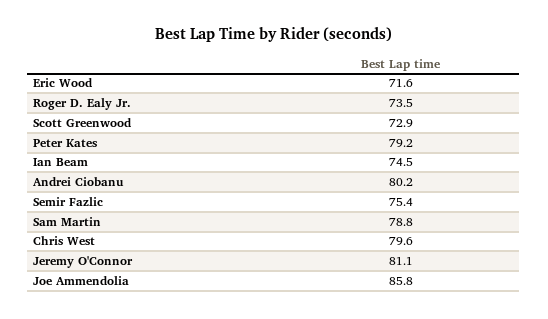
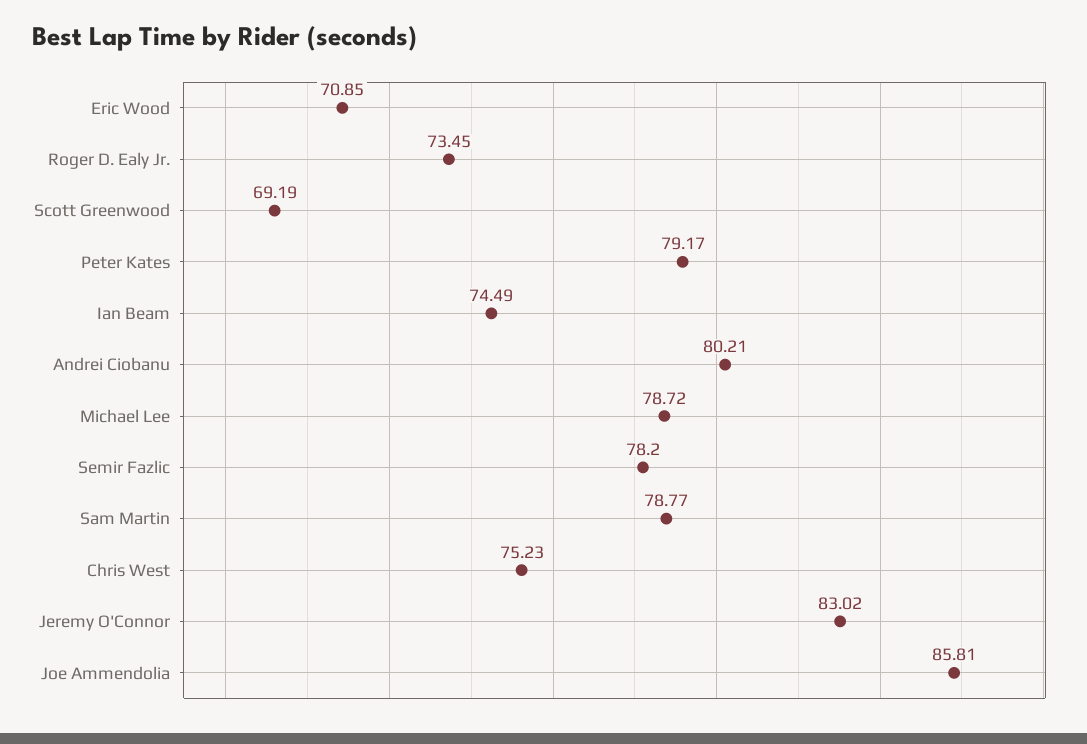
Eric Wood: 71.6 -> 70.85
Scott Greenwood: 72.9 -> 69.19
Semir Fazlic: 75.4 -> 78.2
Chris West: 79.6 -> 75.23
Jeremy O'Connor: 81.1 -> 83.02
Michael Lee: none -> 78.72

